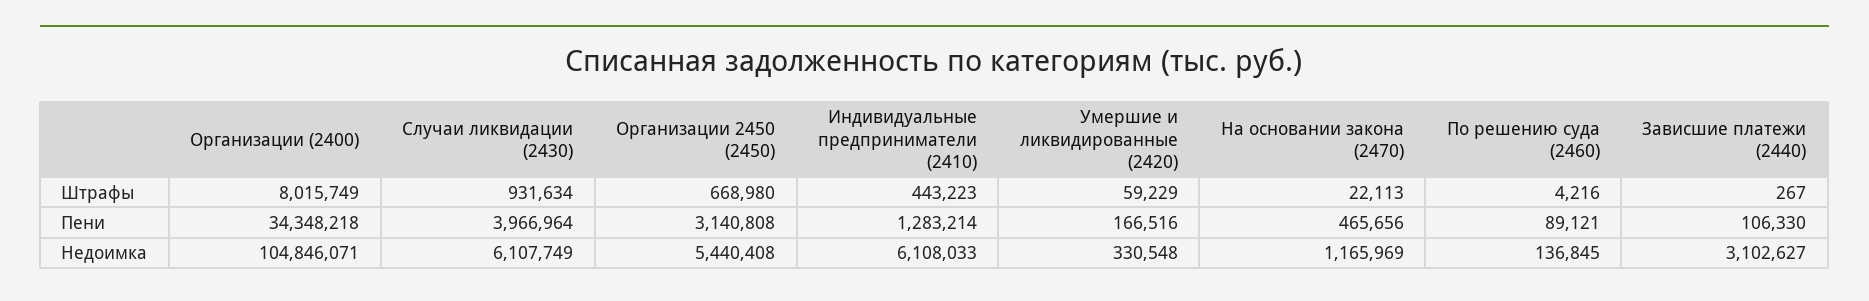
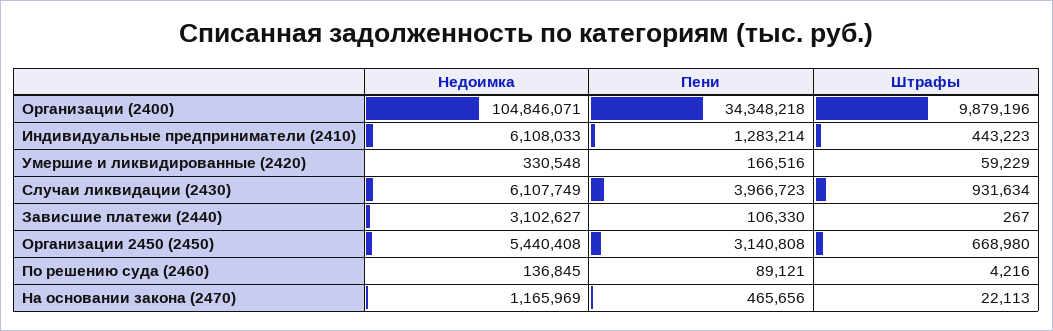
Организации (2400), Штрафы: 8015749 -> 9879196
Случаи ликвидации (2430), Пени: 3966964 -> 3966723

